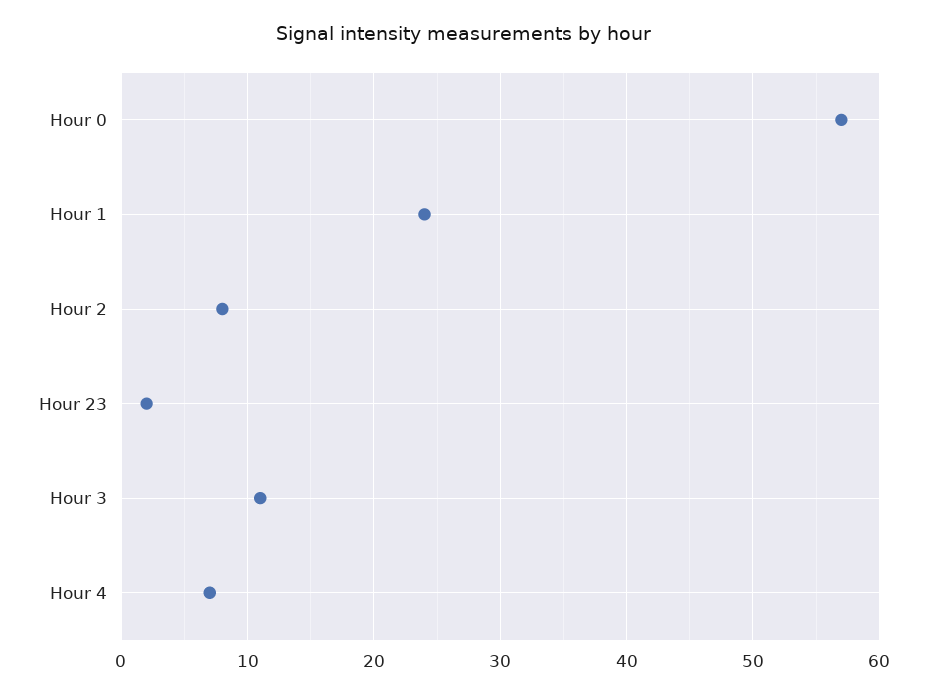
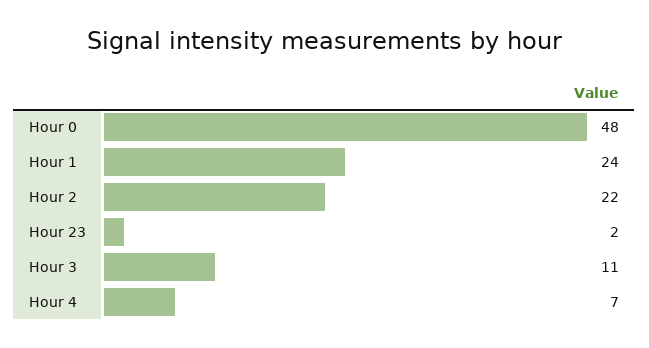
Hour 0: 57 -> 48
Hour 2: 8 -> 22

